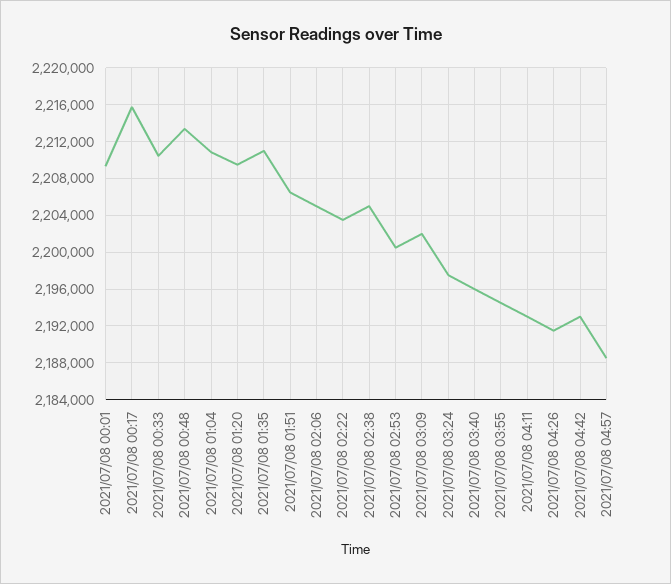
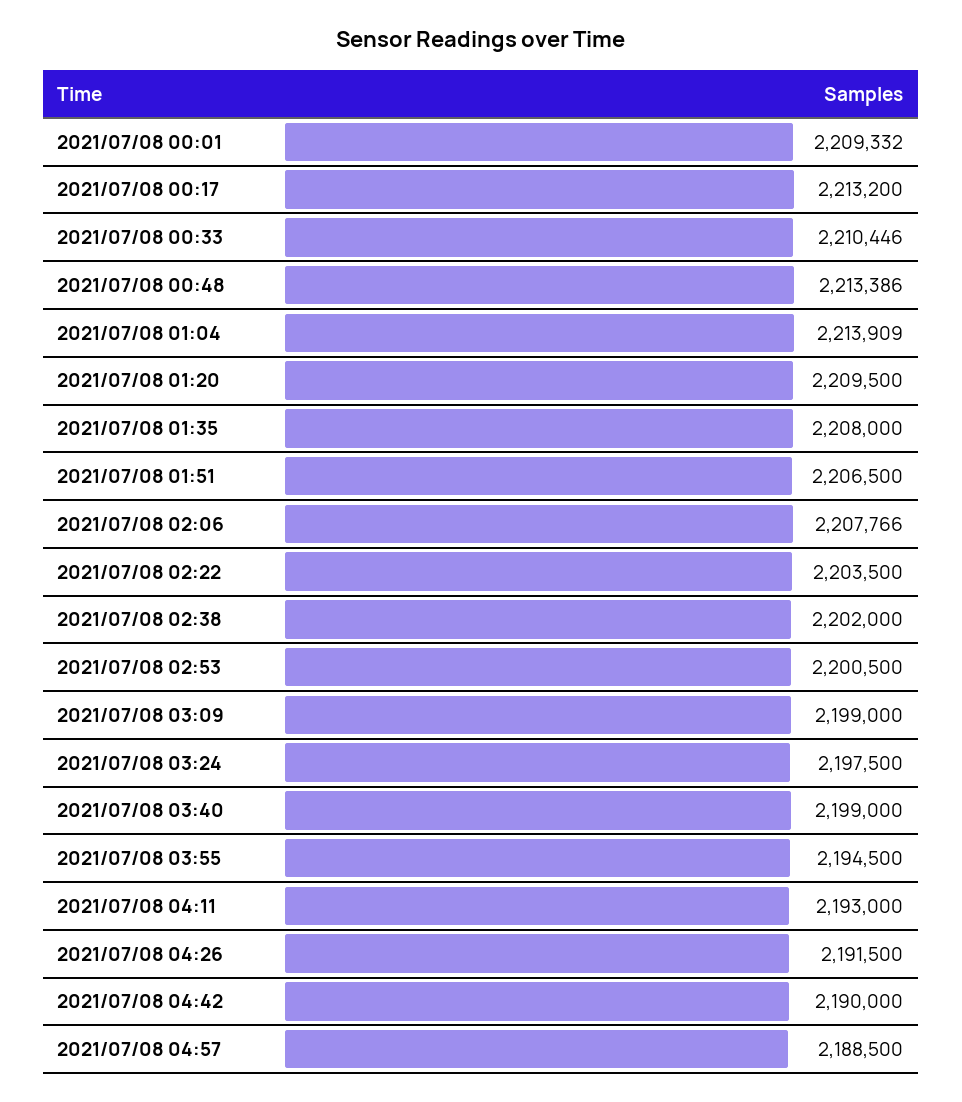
2021/07/08 00:17: 2216000 -> 2213200
2021/07/08 01:04: 2211000 -> 2213909
2021/07/08 01:35: 2211000 -> 2208000
2021/07/08 02:06: 2205000 -> 2207766
2021/07/08 02:38: 2205000 -> 2202000
2021/07/08 03:09: 2202000 -> 2199000
2021/07/08 03:40: 2196000 -> 2199000
2021/07/08 04:42: 2193000 -> 2190000

